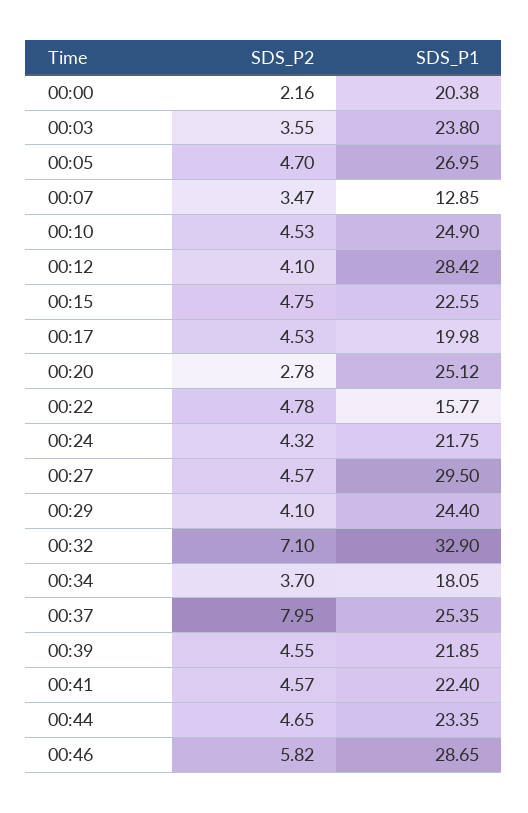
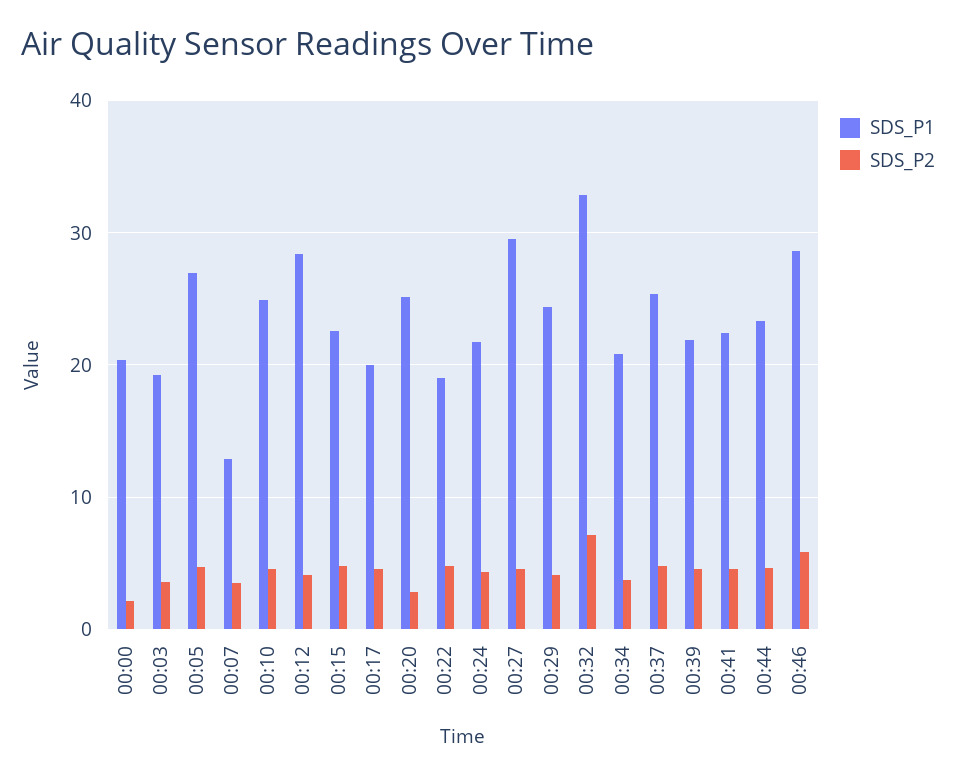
SDS_P1, 00:03: 23.8 -> 19
SDS_P1, 00:22: 15.77 -> 19
SDS_P1, 00:34: 18.05 -> 21
SDS_P2, 00:37: 7.95 -> 5

